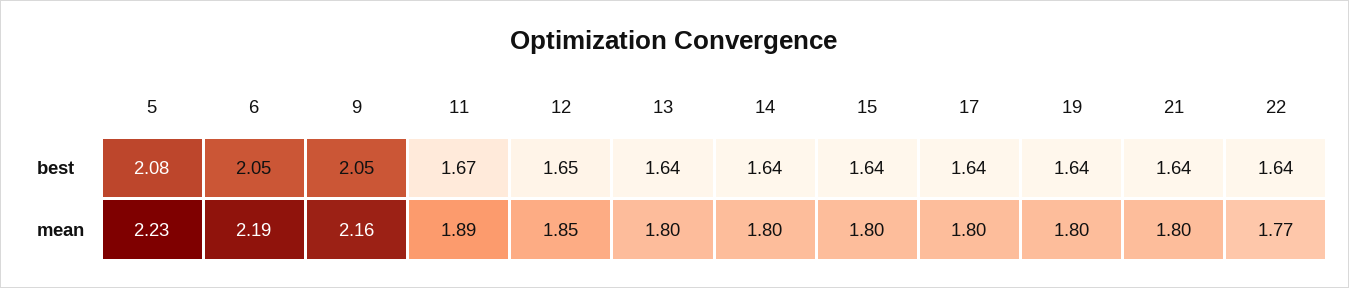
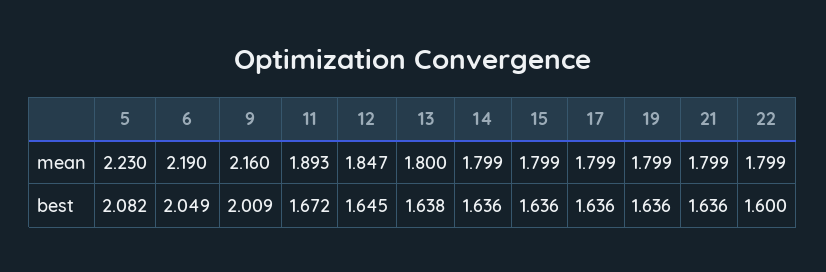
9, best: 2.05 -> 2.009
22, best: 1.64 -> 1.6
22, mean: 1.77 -> 1.799

